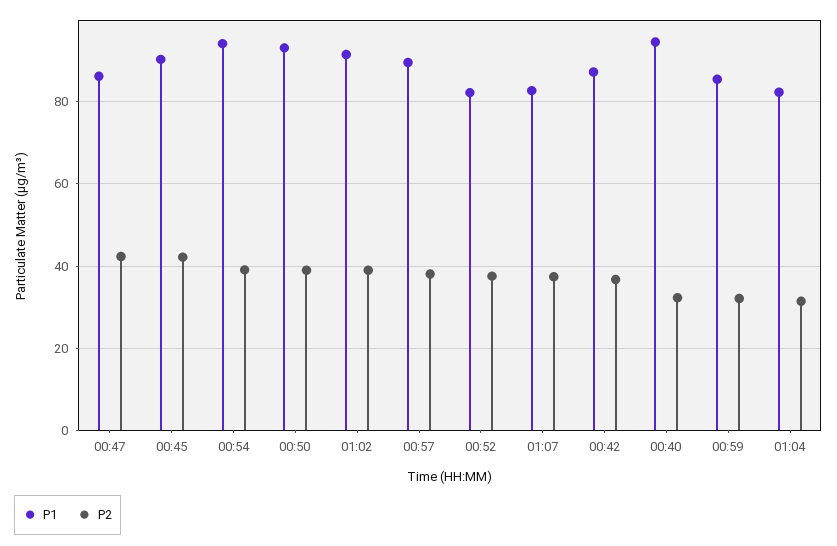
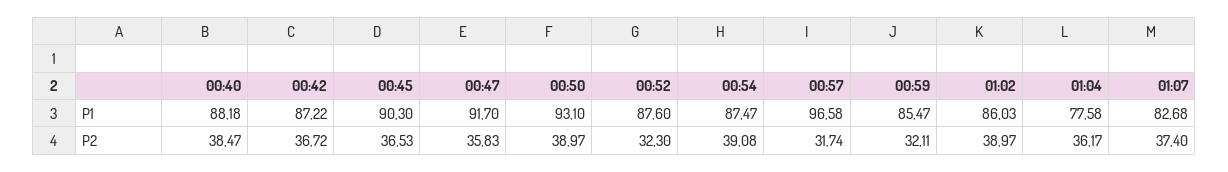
P1, 00:47: 86 -> 91.7
P2, 00:47: 42 -> 35.83
P2, 00:45: 42 -> 36.53
P1, 00:54: 94 -> 87.47
P1, 01:02: 92 -> 86.03
P1, 00:57: 90 -> 96.58
P2, 00:57: 38 -> 31.74
P1, 00:52: 82 -> 87.6
P2, 00:52: 38 -> 32.3
P1, 00:40: 94 -> 88.18
P2, 00:40: 32 -> 38.47
P1, 01:04: 82 -> 77.58
P2, 01:04: 32 -> 36.17

